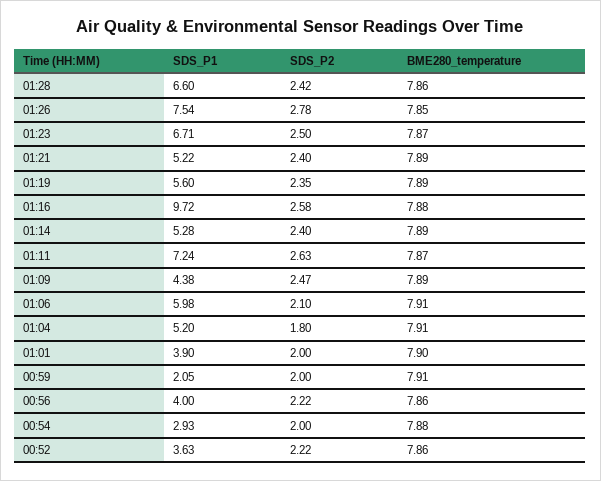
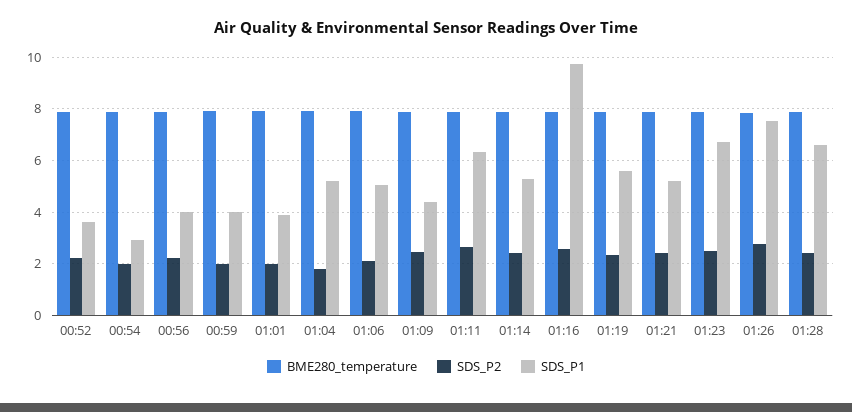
SDS_P1, 01:11: 7.24 -> 6.25
SDS_P1, 01:06: 5.98 -> 5
SDS_P1, 00:59: 2.05 -> 4

